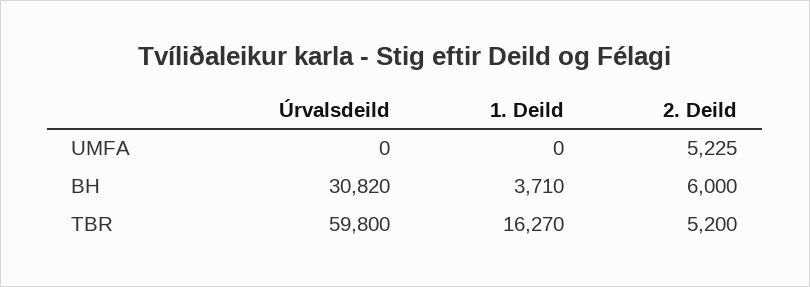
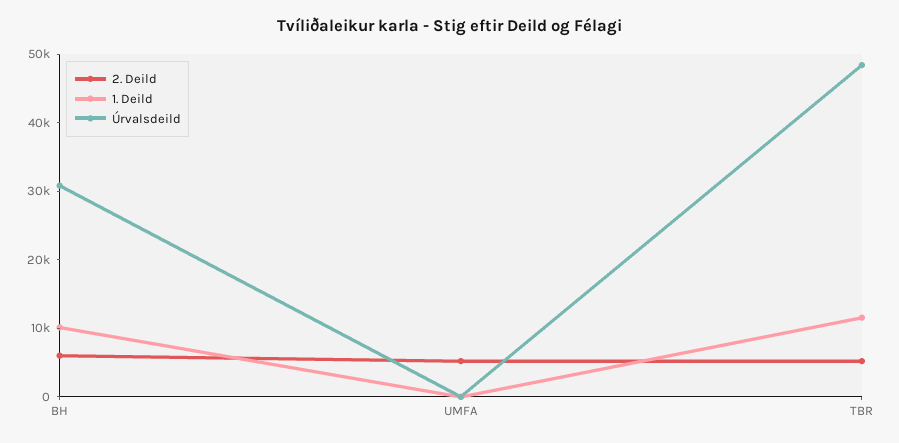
1. Deild, BH: 3710 -> 10000
Úrvalsdeild, TBR: 59800 -> 48000
1. Deild, TBR: 16270 -> 12000

